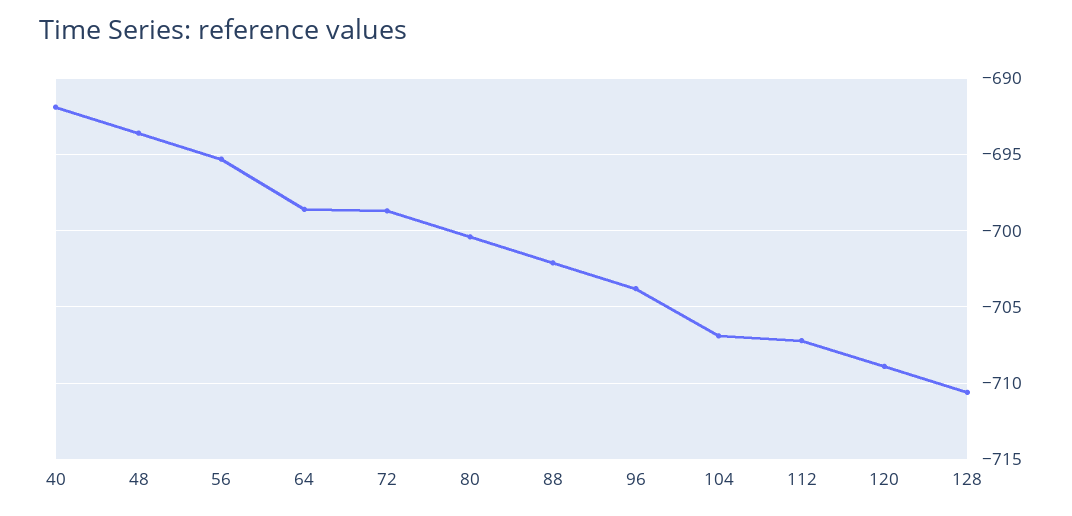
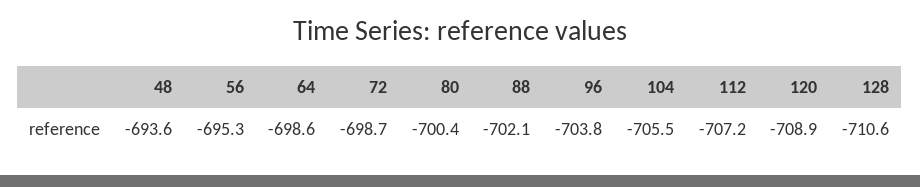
40: -692 -> none
104: -707 -> -705.5

